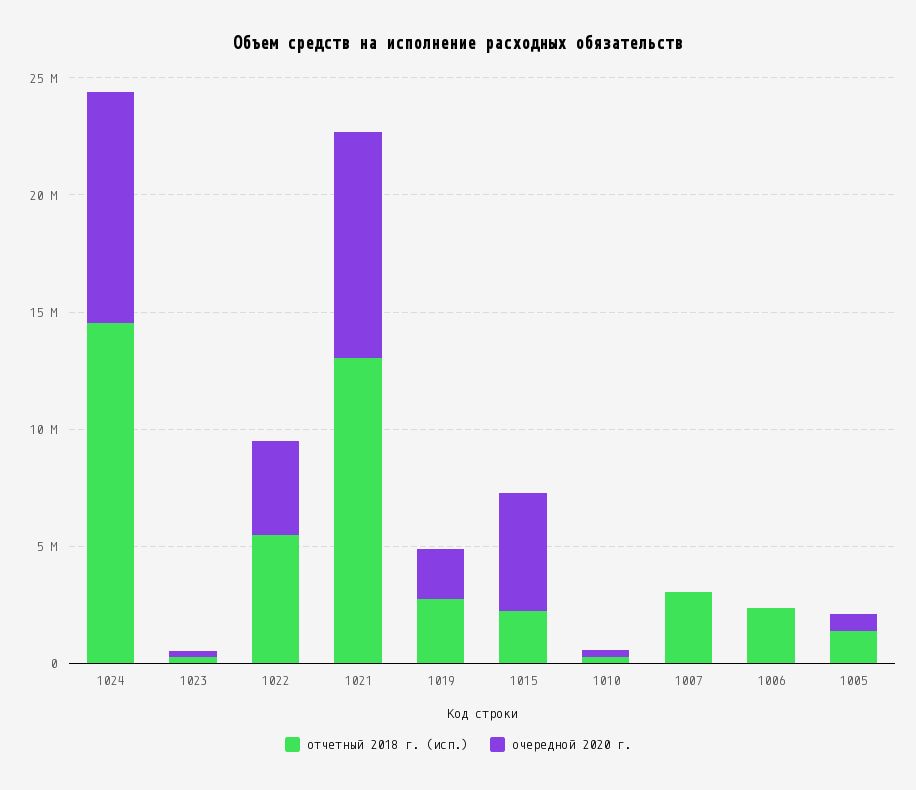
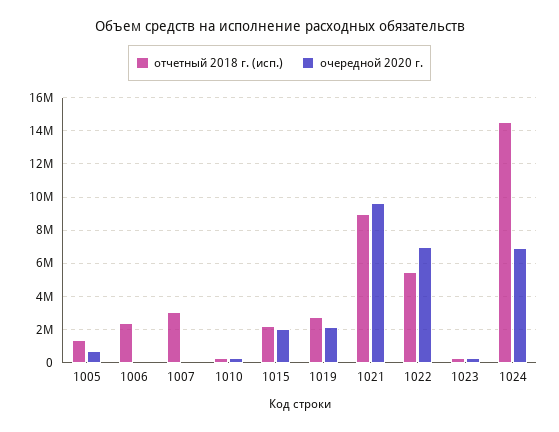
очередной 2020 г., 1024: 10000000 -> 7000000
очередной 2020 г., 1022: 4000000 -> 7000000
отчетный 2018 г. (исп.), 1021: 13000000 -> 9000000
очередной 2020 г., 1015: 5000000 -> 2000000

